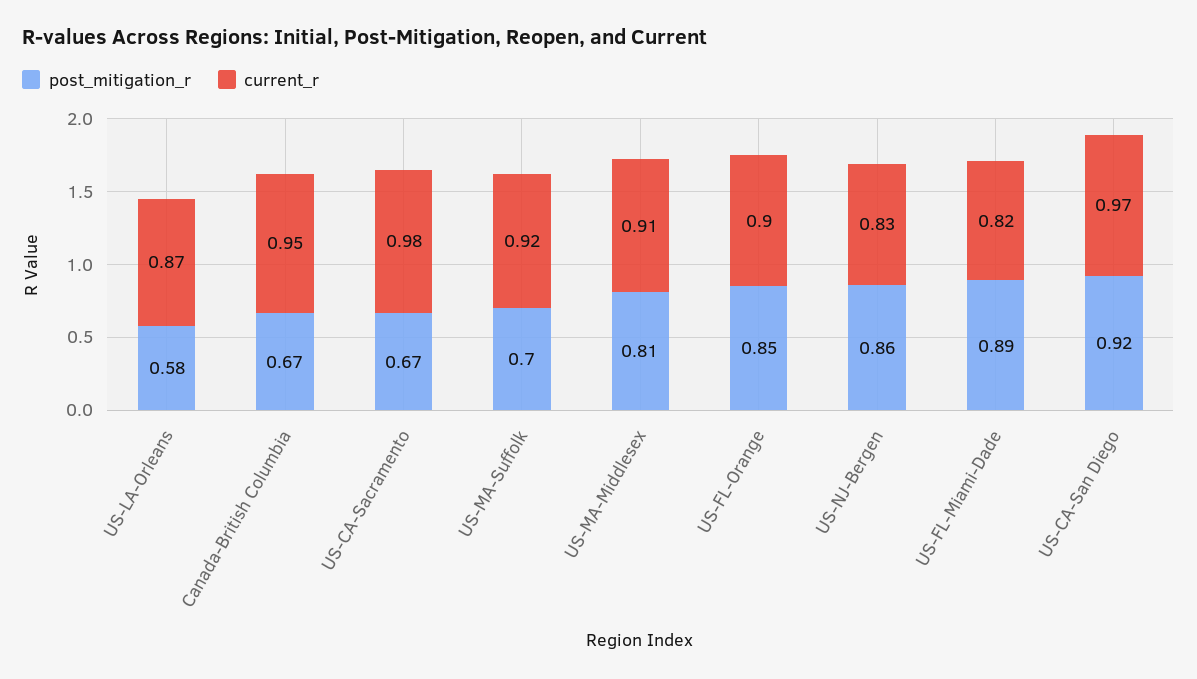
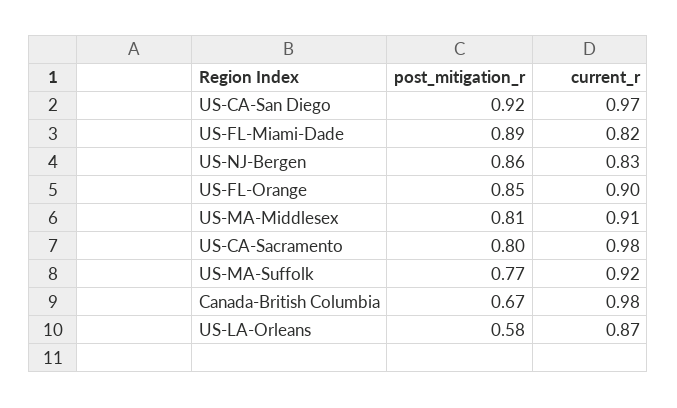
current_r, Canada-British Columbia: 0.95 -> 0.98
post_mitigation_r, US-CA-Sacramento: 0.67 -> 0.8
post_mitigation_r, US-MA-Suffolk: 0.7 -> 0.77

